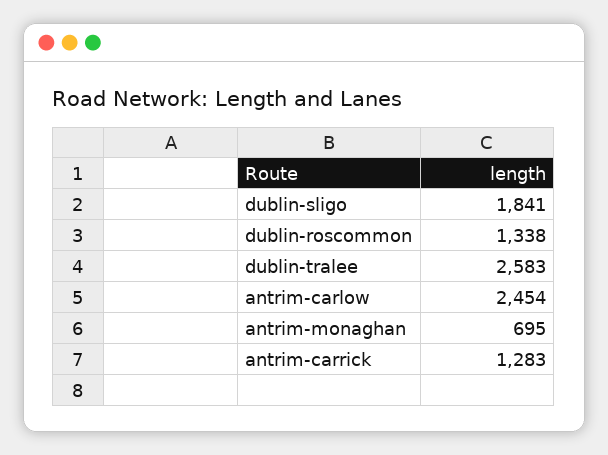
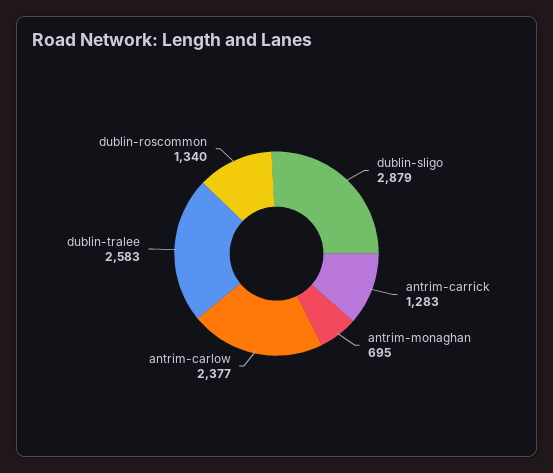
dublin-sligo: 1841 -> 2879
dublin-roscommon: 1338 -> 1340
antrim-carlow: 2454 -> 2377

